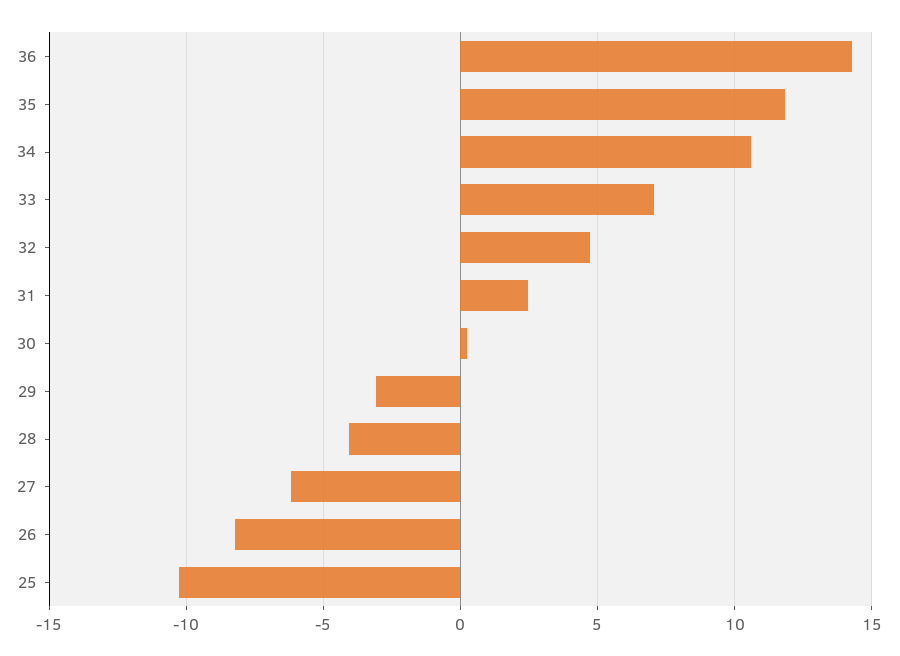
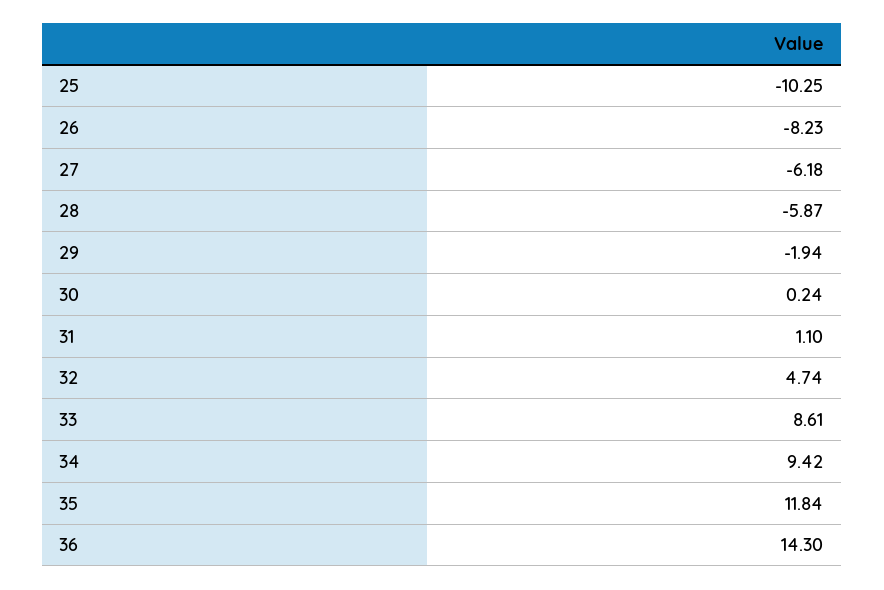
34: 10.5 -> 9.42
33: 7 -> 8.61
31: 2.5 -> 1.1
29: -3 -> -1.94
28: -4 -> -5.87

